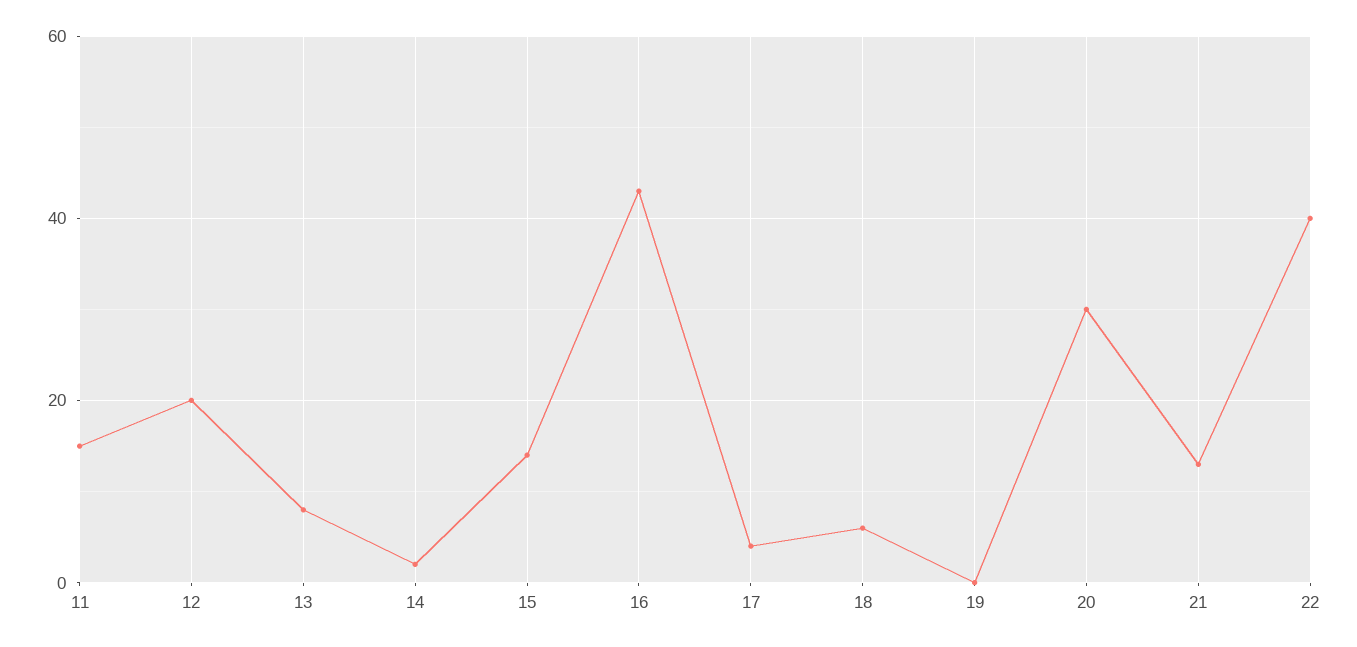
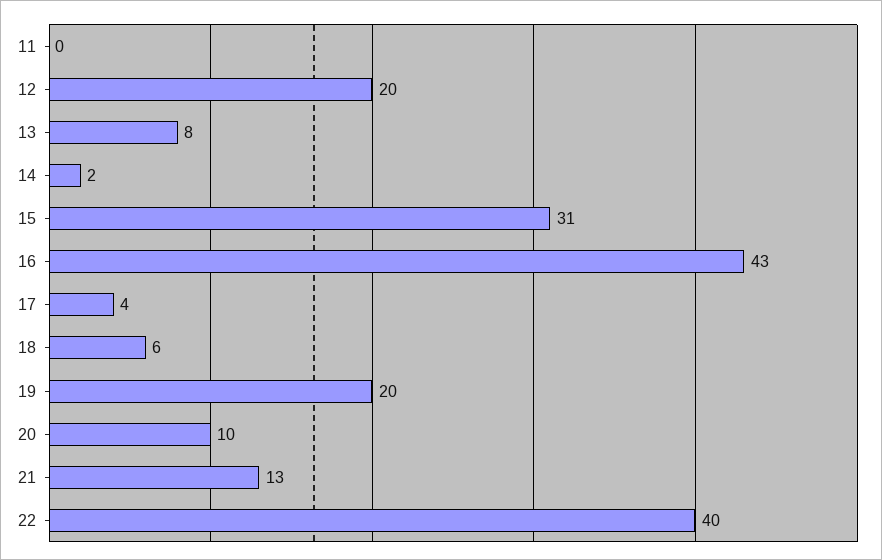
11: 15 -> 0
15: 15 -> 31
19: 0 -> 20
20: 30 -> 10

